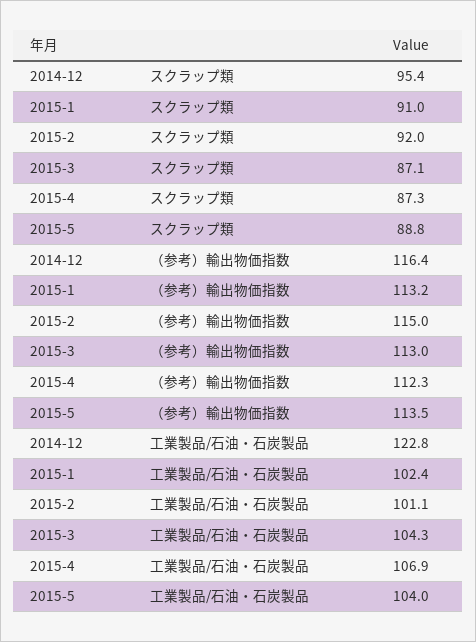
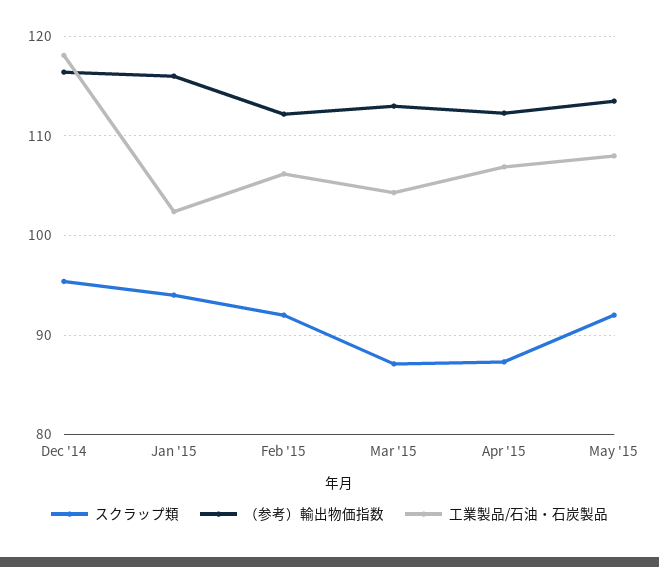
スクラップ類, 2015-1: 91 -> 94
スクラップ類, 2015-5: 88.8 -> 92
（参考）輸出物価指数, 2015-1: 113.2 -> 116
（参考）輸出物価指数, 2015-2: 115 -> 112
工業製品/石油・石炭製品, 2014-12: 122.8 -> 118
工業製品/石油・石炭製品, 2015-2: 101.1 -> 106
工業製品/石油・石炭製品, 2015-5: 104 -> 108

